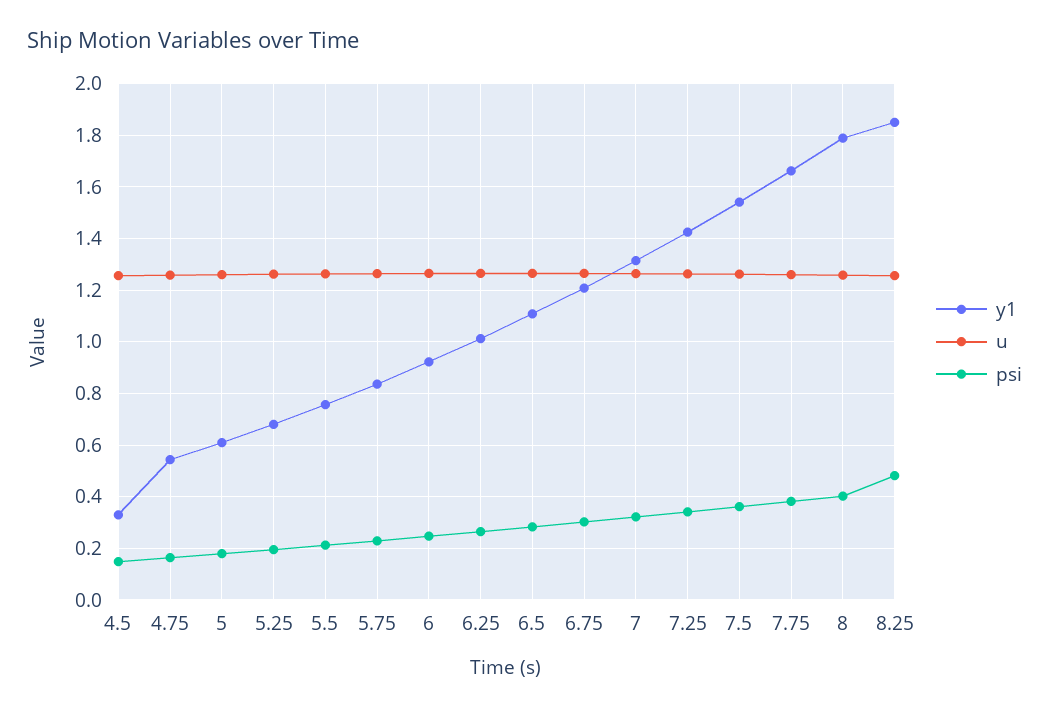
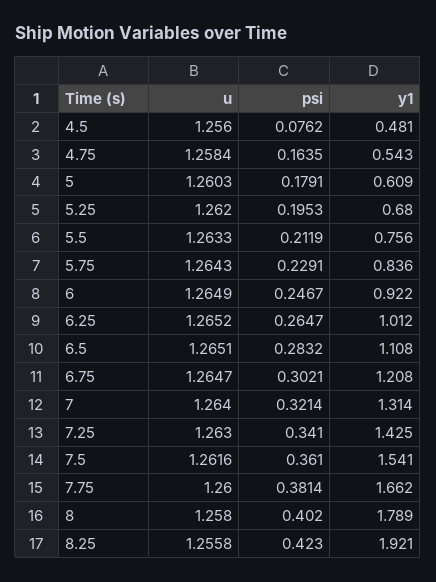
y1, 4.5: 0.325 -> 0.481
psi, 4.5: 0.15 -> 0.0762
y1, 8.25: 1.85 -> 1.921
psi, 8.25: 0.475 -> 0.423

